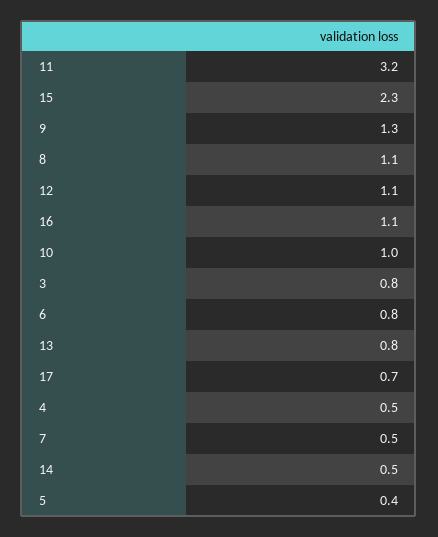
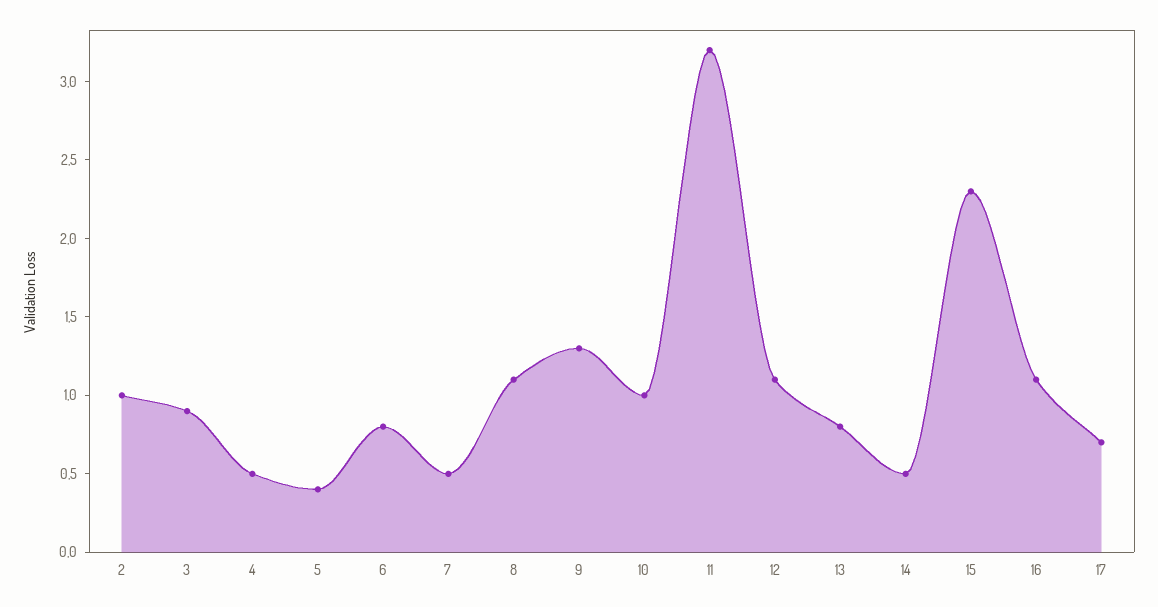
3: 0.8 -> 0.9
2: none -> 1

